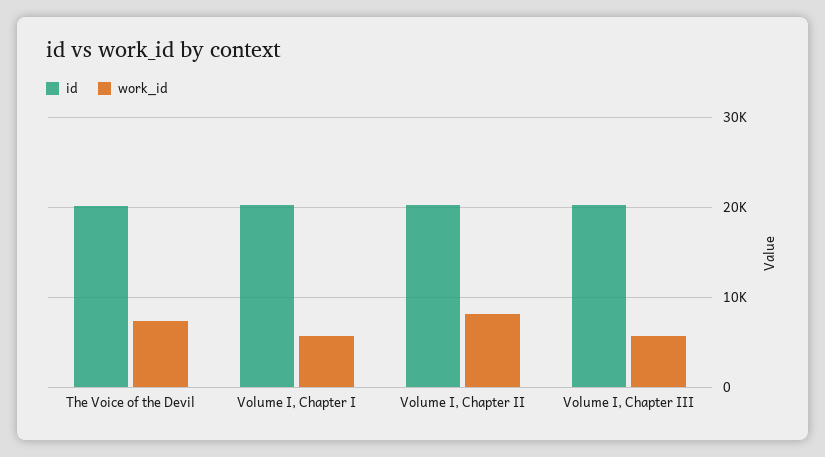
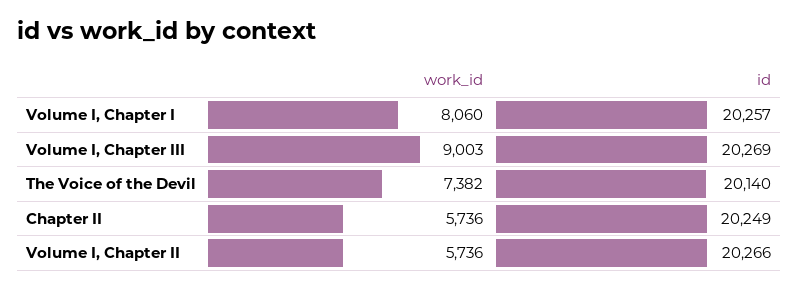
work_id, Volume I, Chapter I: 6000 -> 8060
work_id, Volume I, Chapter II: 8000 -> 5736
work_id, Volume I, Chapter III: 6000 -> 9003
work_id, Chapter II: none -> 5736
id, Chapter II: none -> 20249

